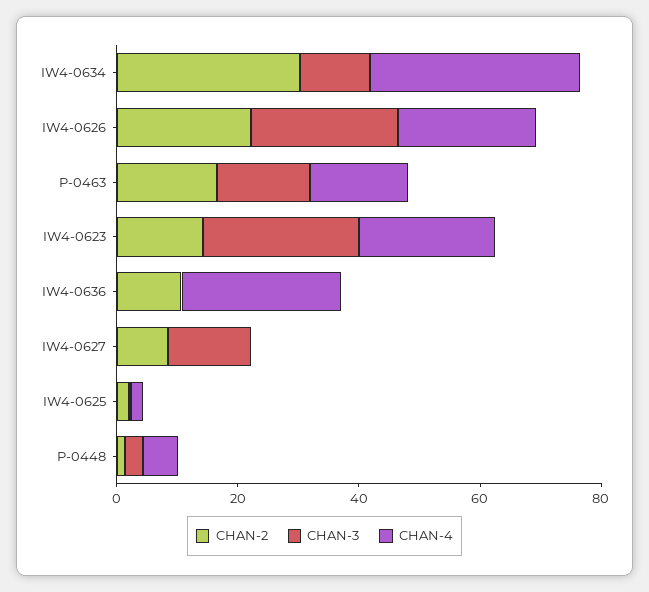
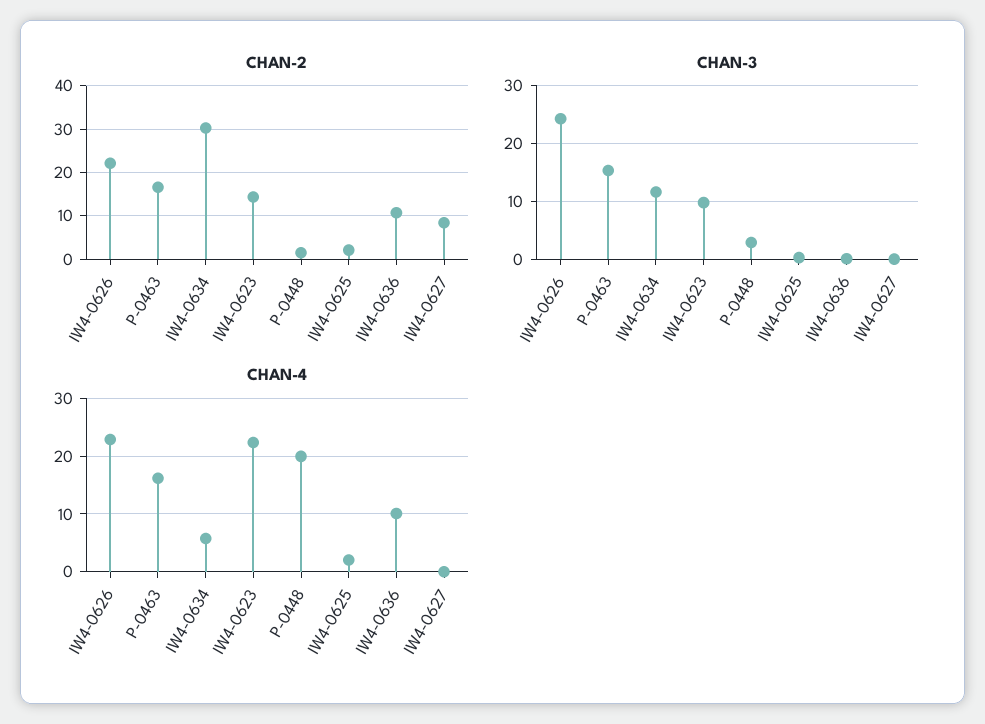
CHAN-4, IW4-0634: 35 -> 6
CHAN-3, IW4-0623: 25 -> 10
CHAN-4, IW4-0636: 25 -> 10
CHAN-3, IW4-0627: 15 -> 0
CHAN-4, P-0448: 5 -> 20

